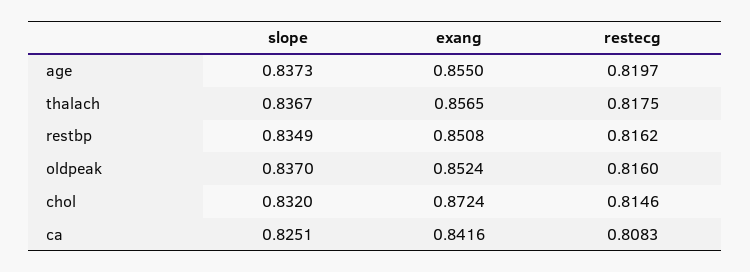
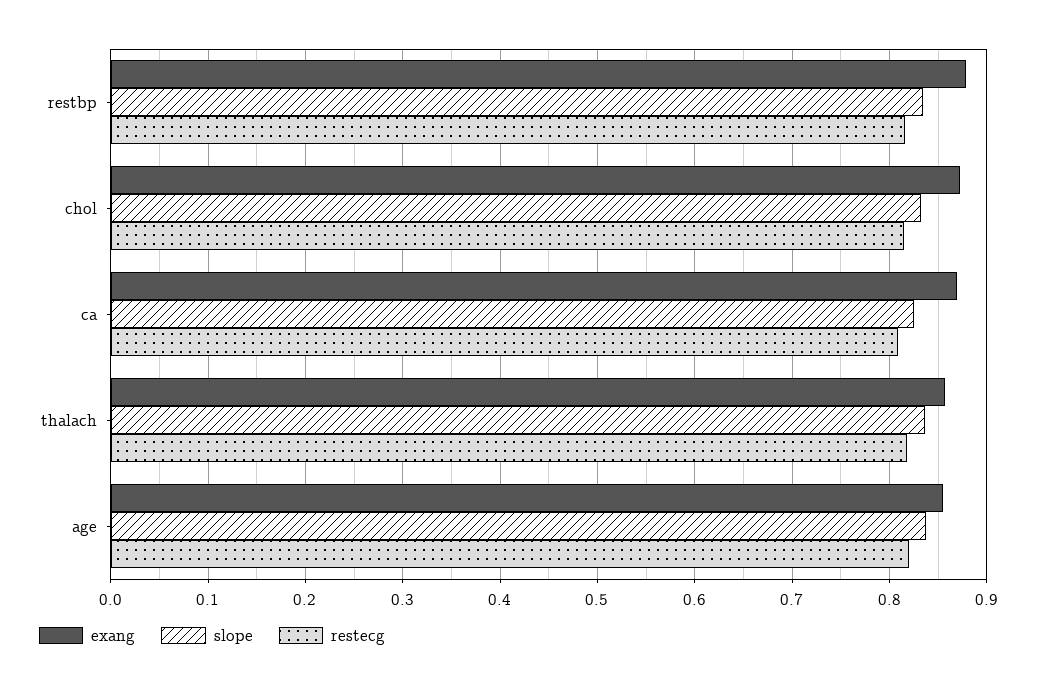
exang, restbp: 0.8508 -> 0.88
slope, oldpeak: 0.837 -> none
exang, oldpeak: 0.8524 -> none
restecg, oldpeak: 0.816 -> none
exang, ca: 0.8416 -> 0.87

